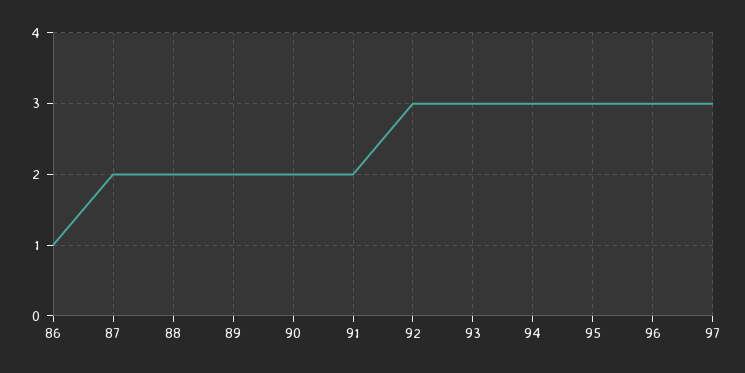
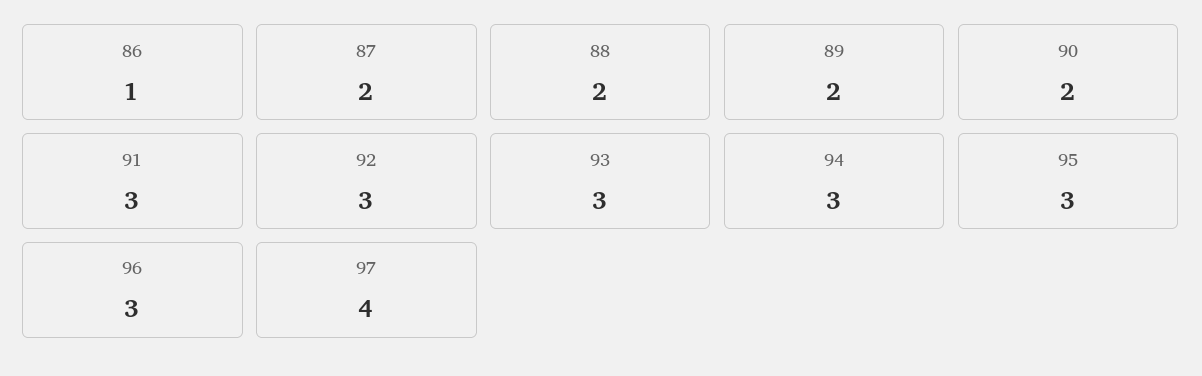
91: 2 -> 3
97: 3 -> 4

